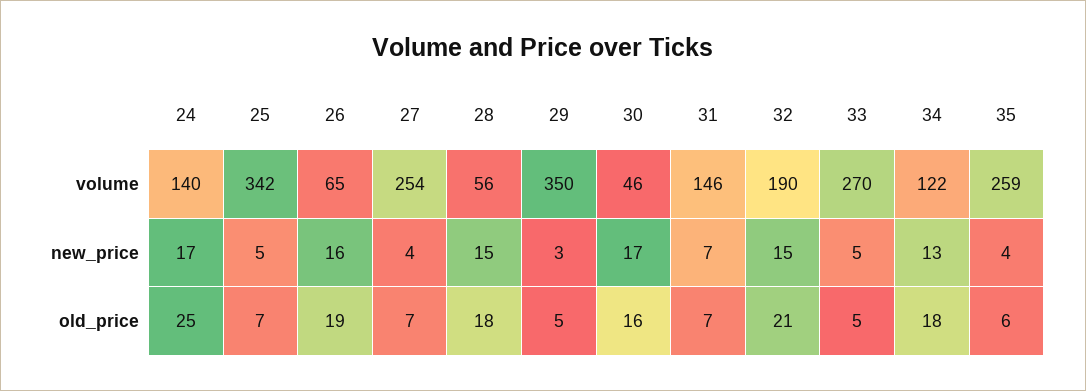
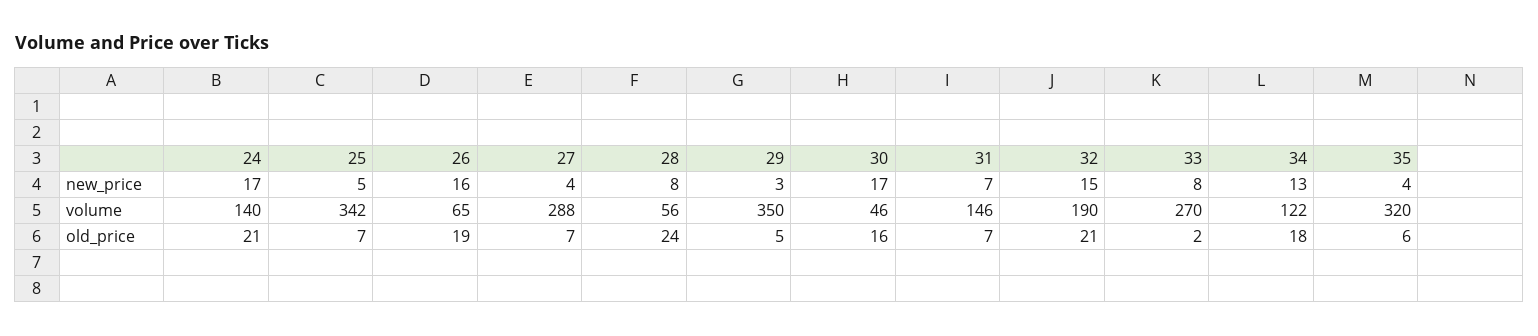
27, volume: 254 -> 288
35, volume: 259 -> 320
28, new_price: 15 -> 8
33, new_price: 5 -> 8
24, old_price: 25 -> 21
28, old_price: 18 -> 24
33, old_price: 5 -> 2

